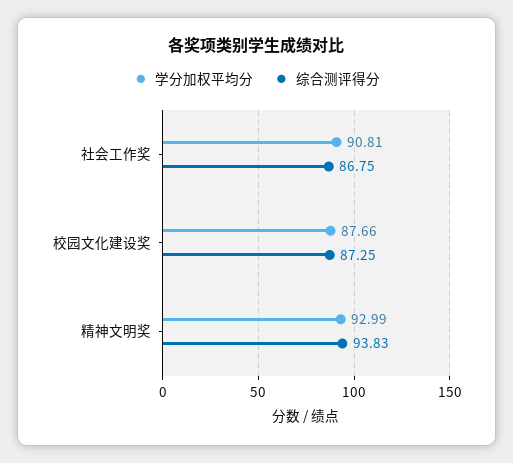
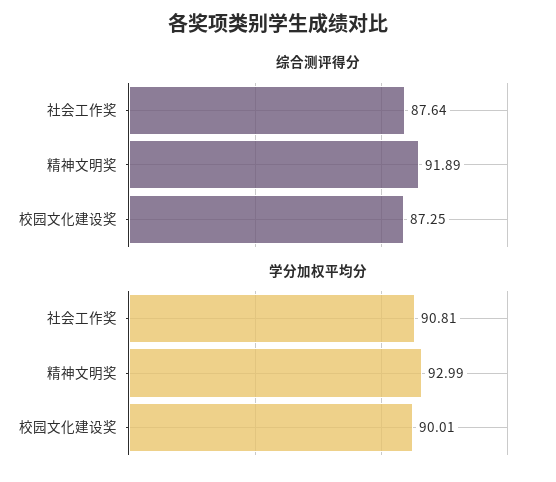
综合测评得分, 社会工作奖: 86.75 -> 87.64
学分加权平均分, 校园文化建设奖: 87.66 -> 90.01
综合测评得分, 精神文明奖: 93.83 -> 91.89

